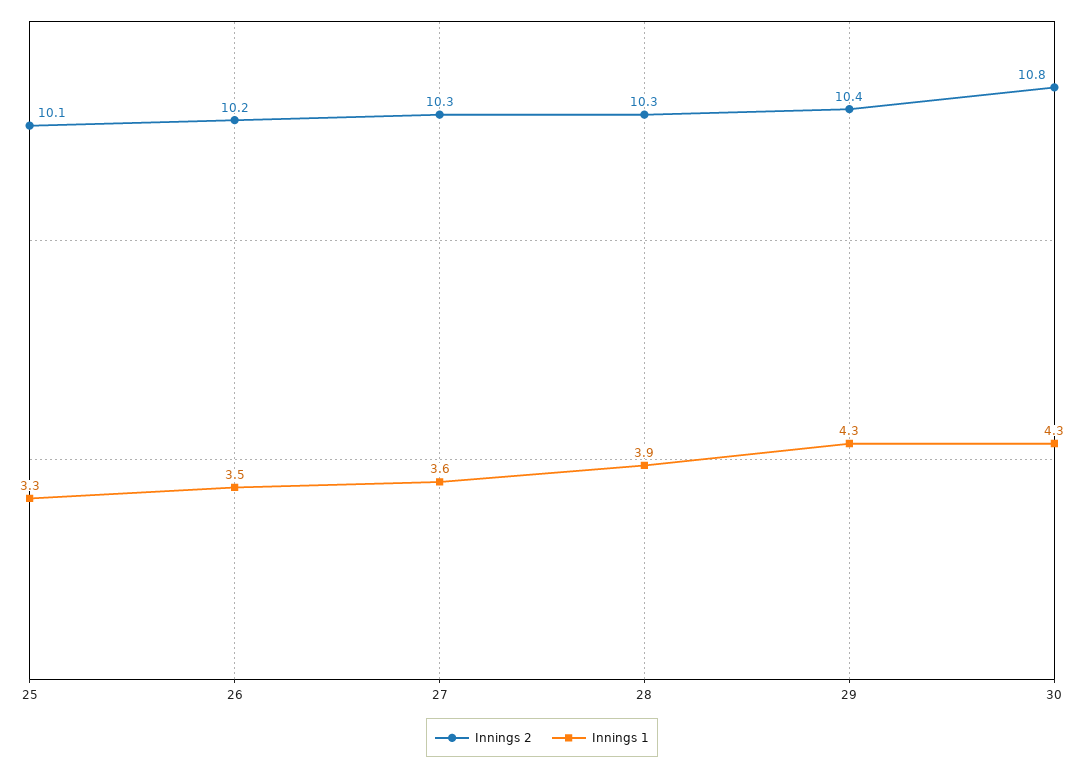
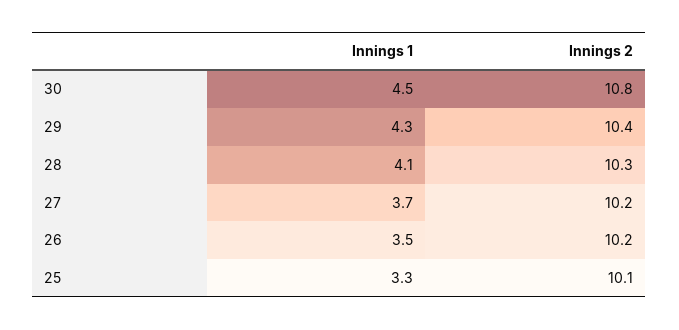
Innings 2, 27: 10.3 -> 10.2
Innings 1, 27: 3.6 -> 3.7
Innings 1, 28: 3.9 -> 4.1
Innings 1, 30: 4.3 -> 4.5

